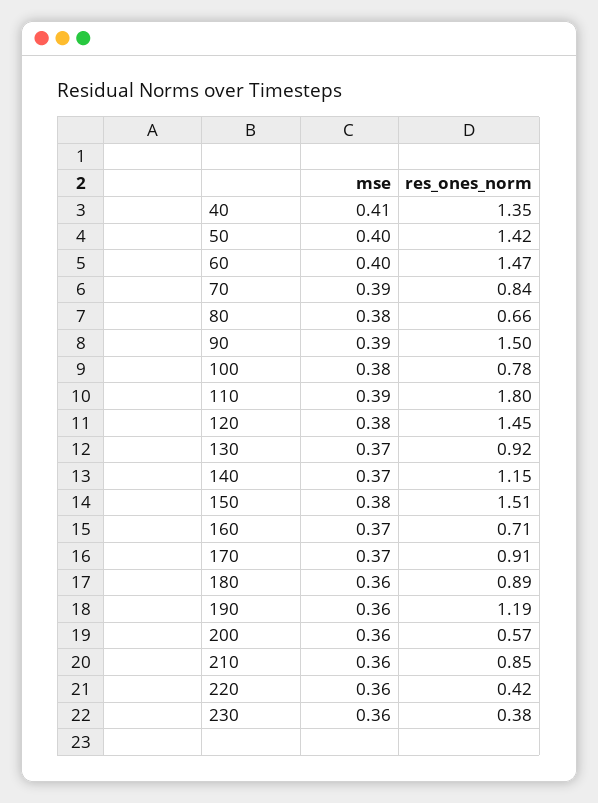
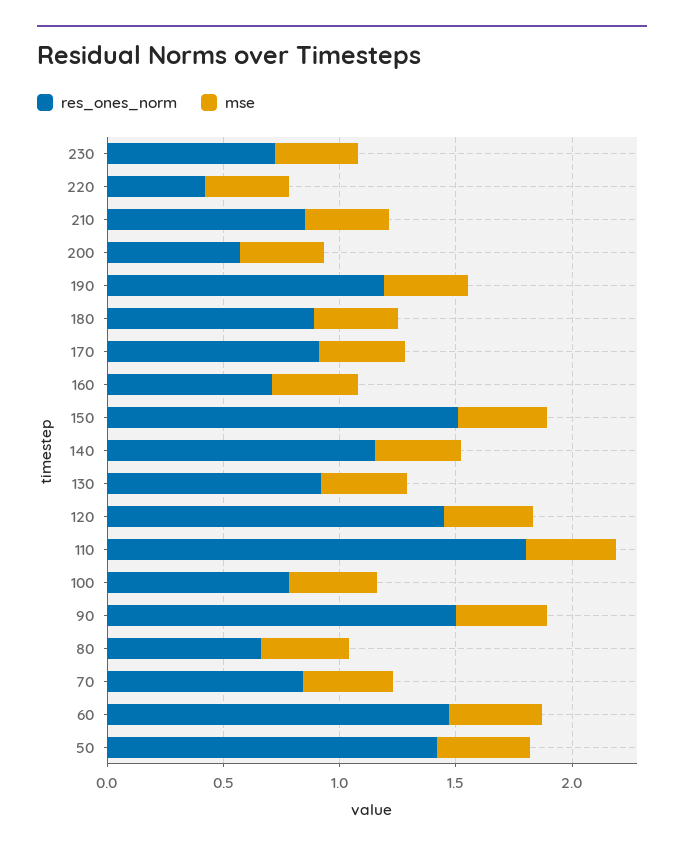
mse, 40: 0.41 -> none
res_ones_norm, 40: 1.35 -> none
res_ones_norm, 230: 0.38 -> 0.7

